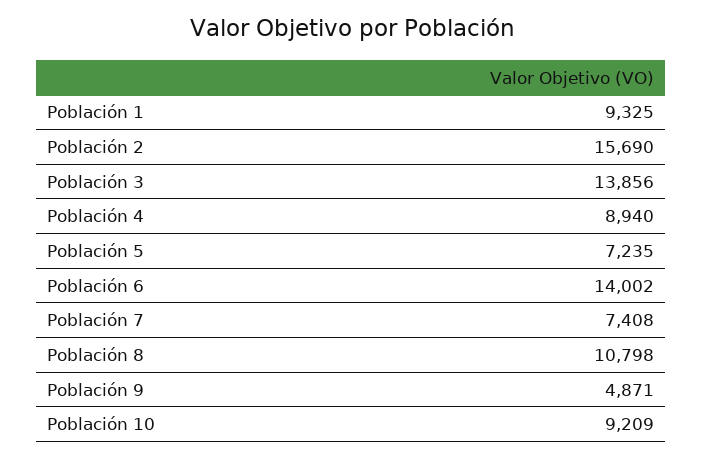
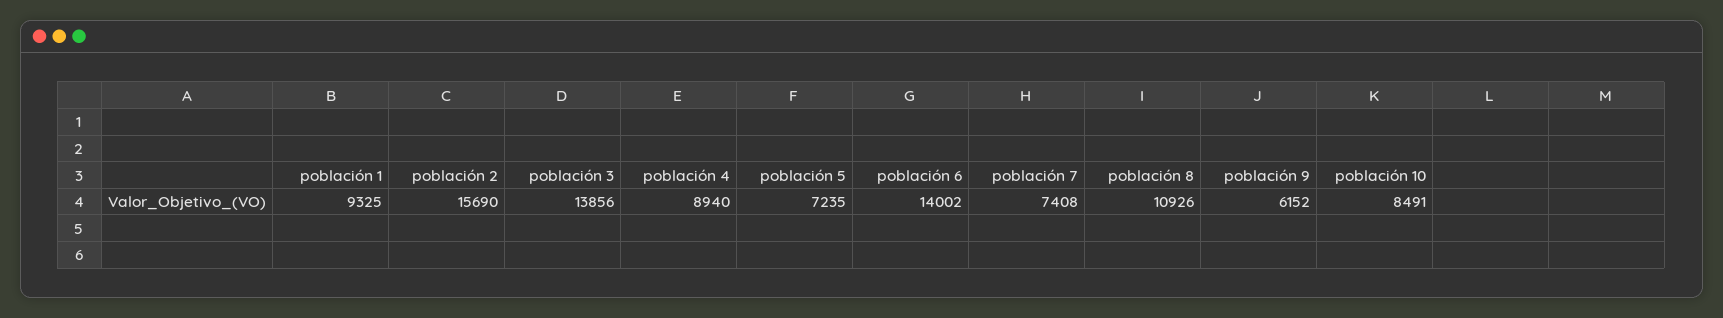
Población 8: 10798 -> 10926
Población 9: 4871 -> 6152
Población 10: 9209 -> 8491

